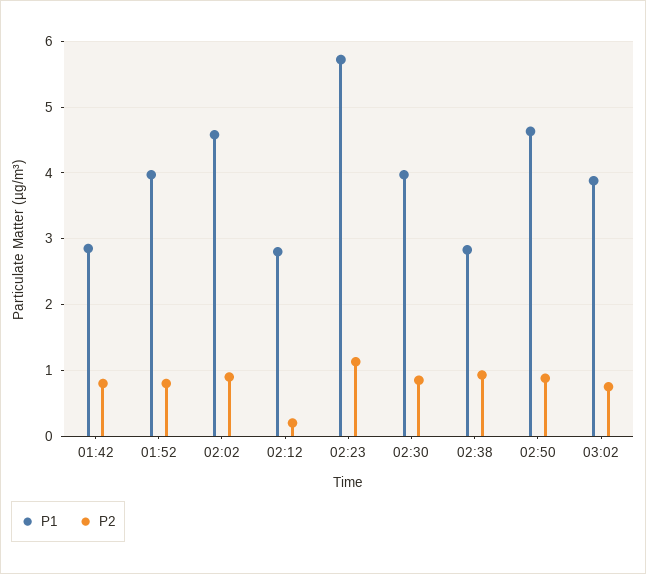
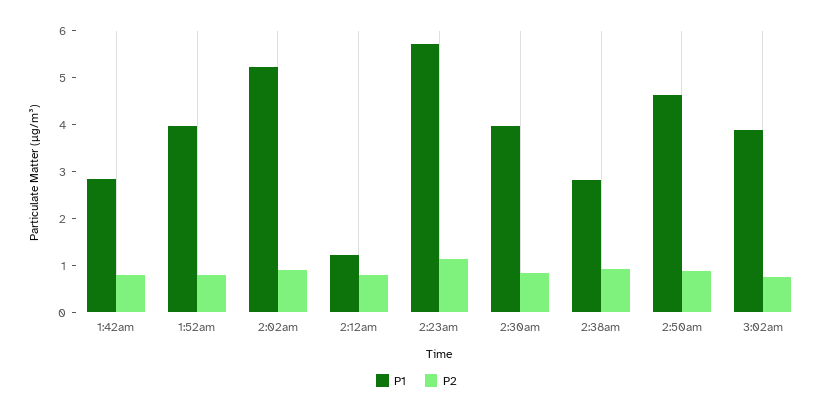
P1, 02:02: 4.6 -> 5.2
P1, 02:12: 2.8 -> 1.2
P2, 02:12: 0.2 -> 0.8

